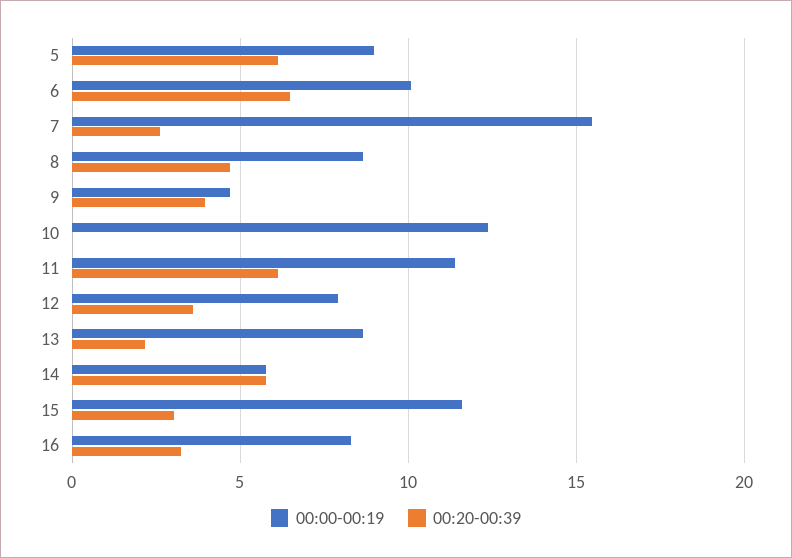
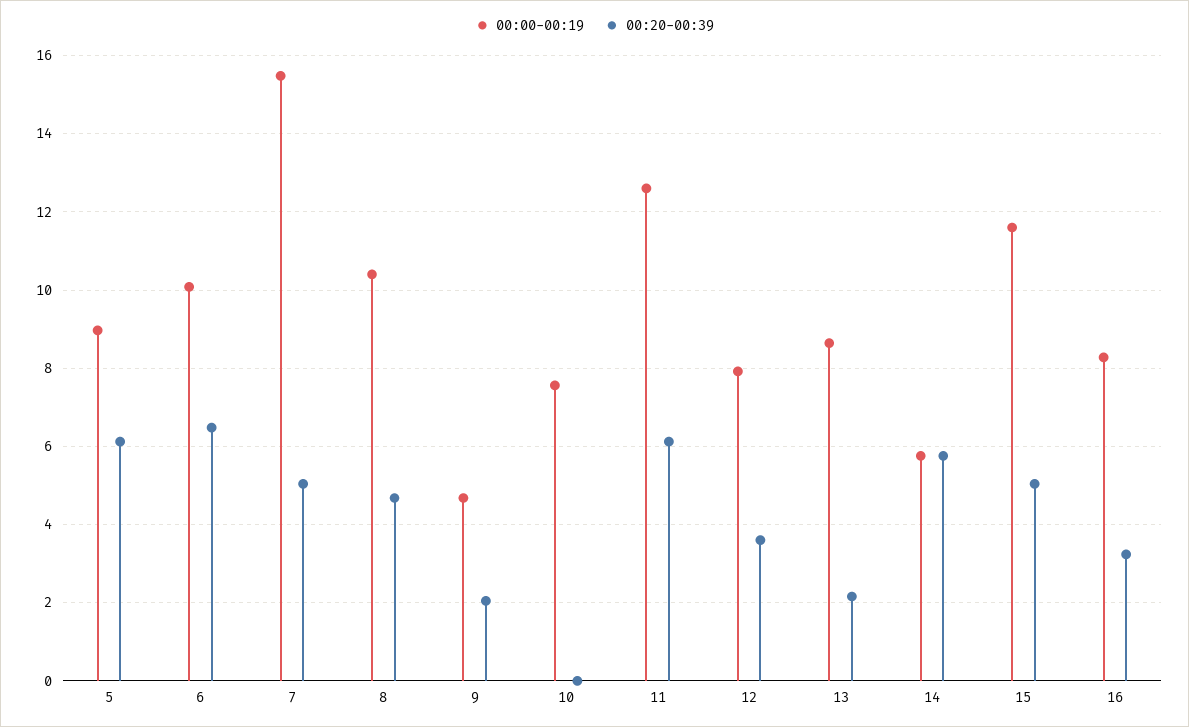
00:20-00:39, 7: 2.5 -> 5
00:00-00:19, 8: 8.5 -> 10.4
00:20-00:39, 9: 4 -> 2
00:00-00:19, 10: 12.5 -> 7.6
00:00-00:19, 11: 11.5 -> 12.6
00:20-00:39, 15: 3 -> 5

